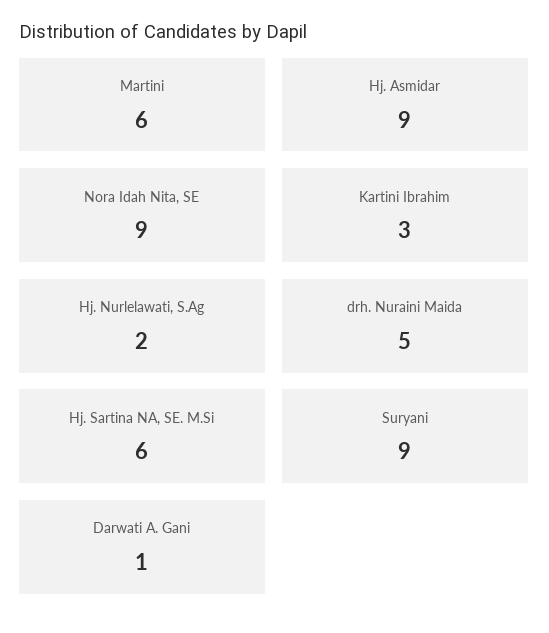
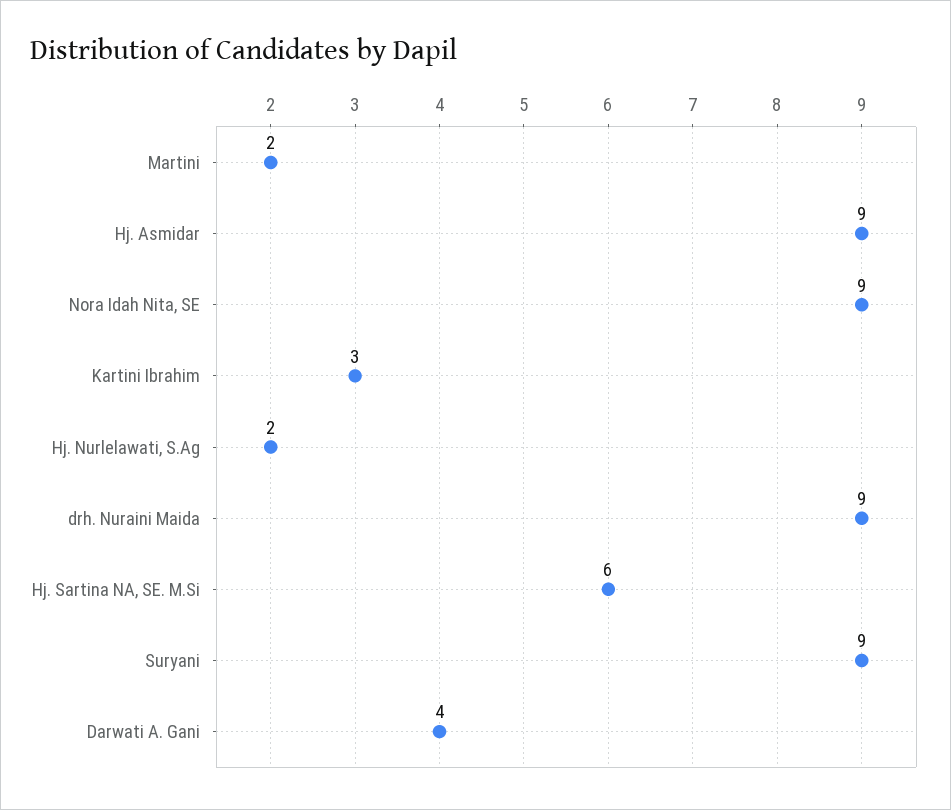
Martini: 6 -> 2
drh. Nuraini Maida: 5 -> 9
Darwati A. Gani: 1 -> 4

